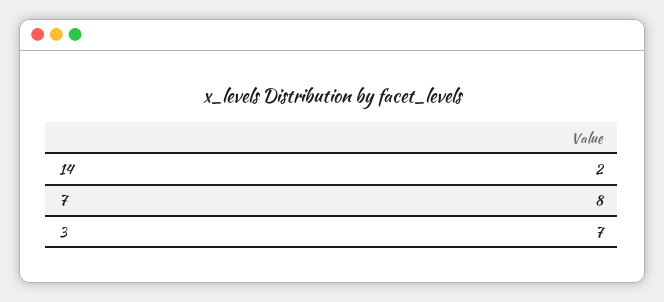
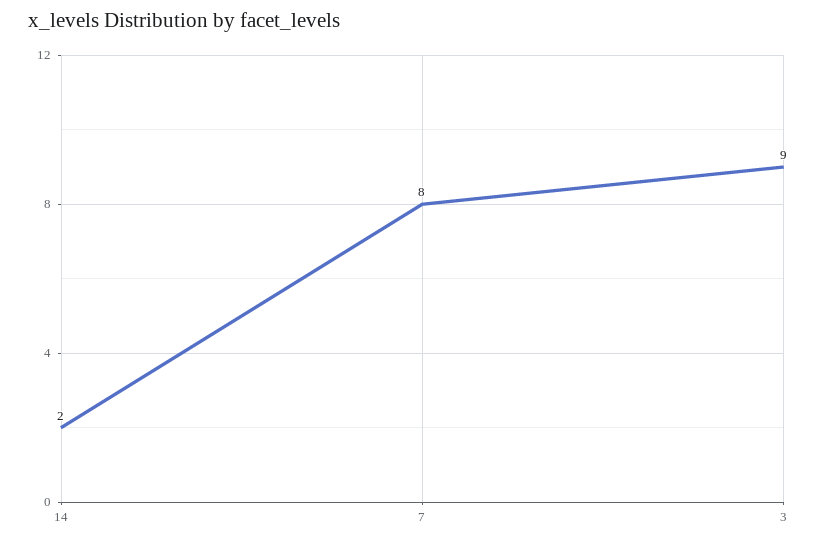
3: 7 -> 9

